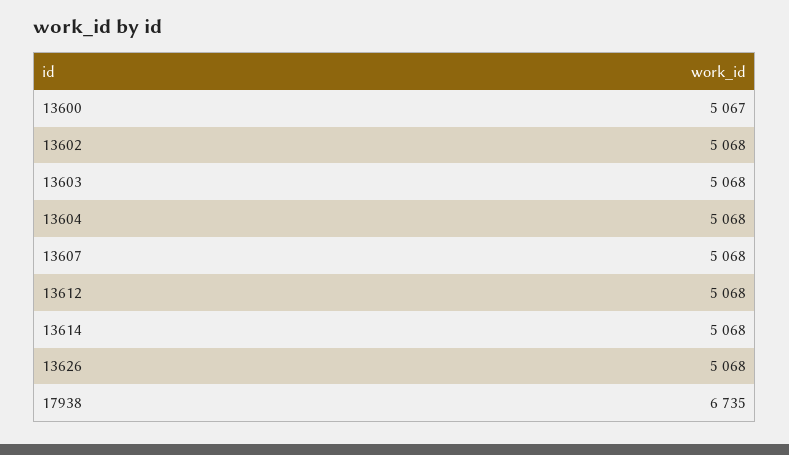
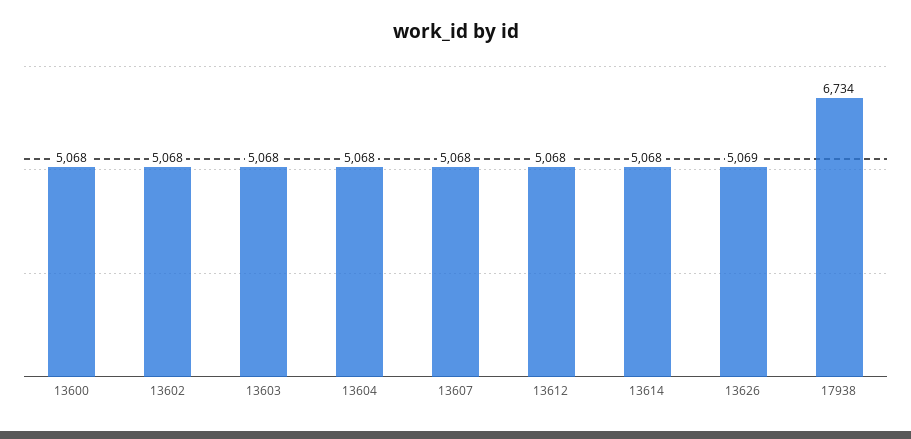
13600: 5067 -> 5068
13626: 5068 -> 5069
17938: 6735 -> 6734

